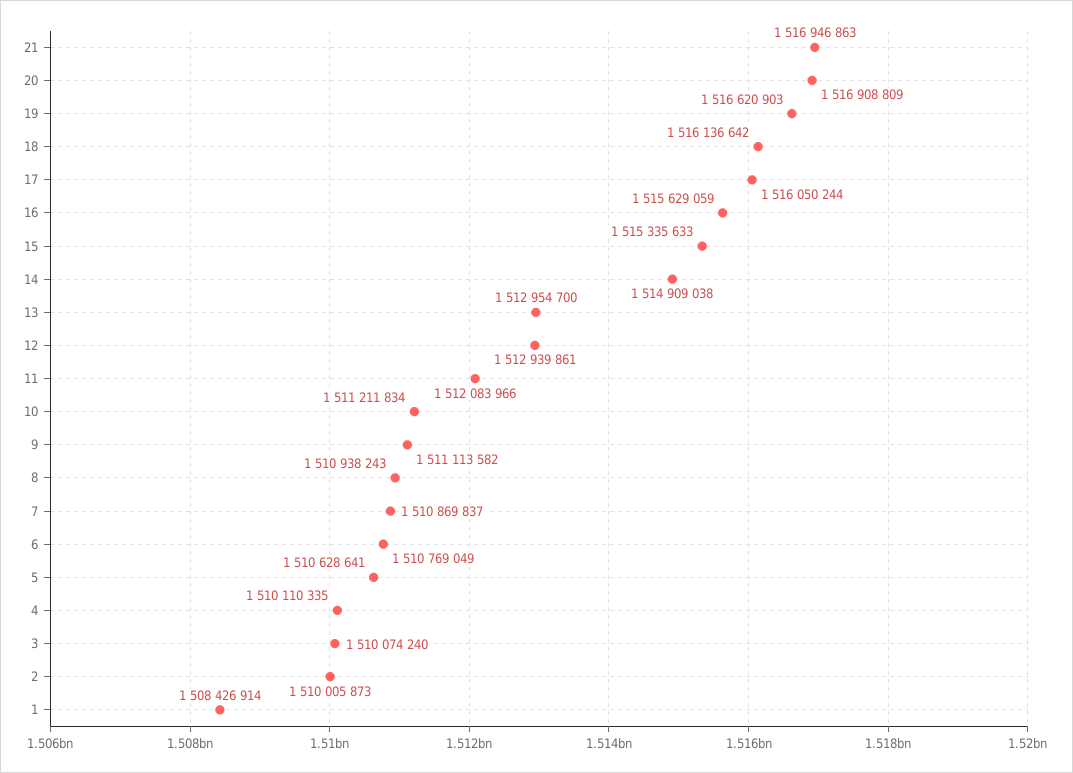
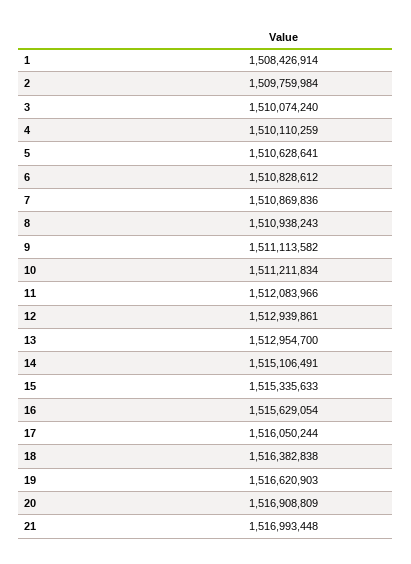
21: 1516946863 -> 1516993448
18: 1516136642 -> 1516382838
16: 1515629059 -> 1515629054
14: 1514909038 -> 1515106491
7: 1510869837 -> 1510869836
6: 1510769049 -> 1510828612
4: 1510110335 -> 1510110259
2: 1510005873 -> 1509759984

